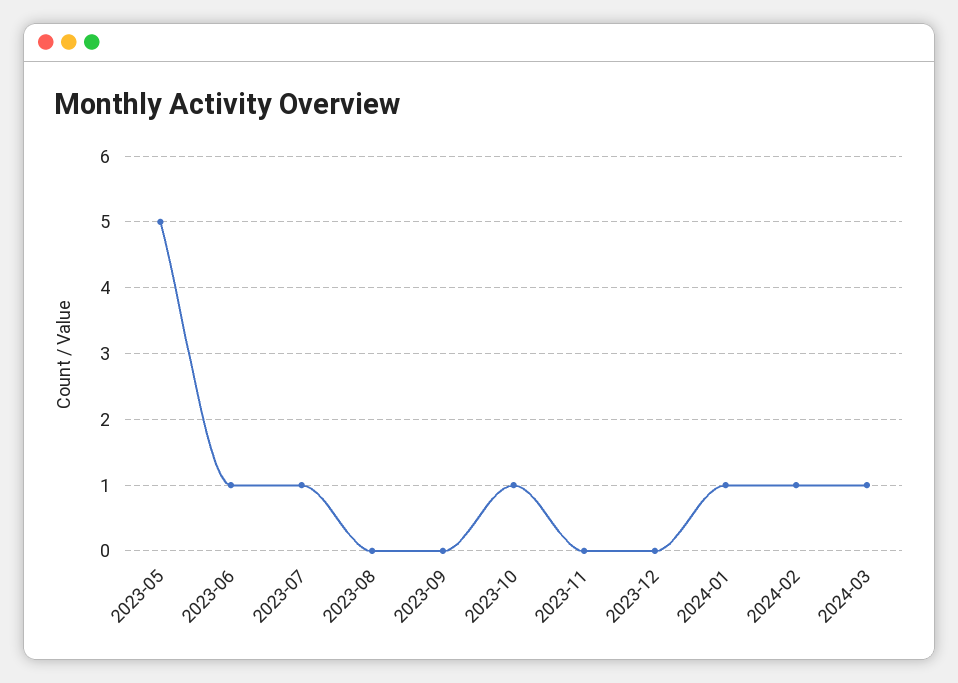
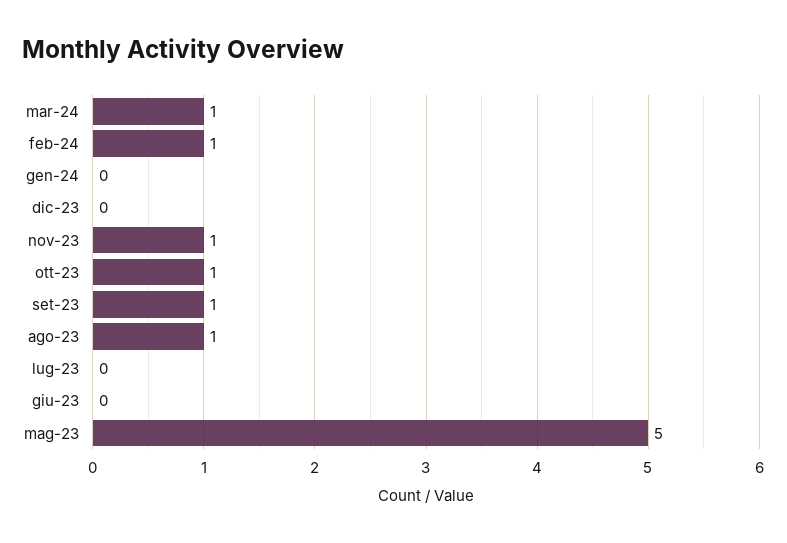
2023-06: 1 -> 0
2023-07: 1 -> 0
2023-08: 0 -> 1
2023-09: 0 -> 1
2023-11: 0 -> 1
2024-01: 1 -> 0

